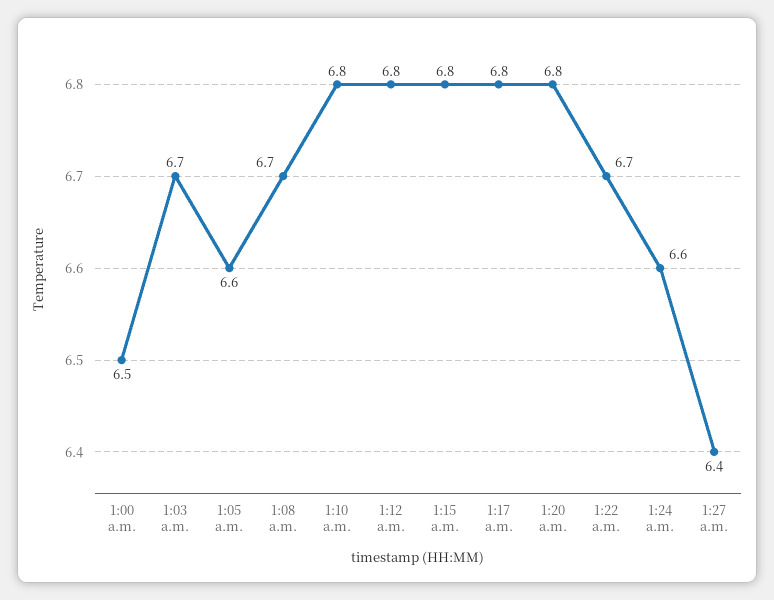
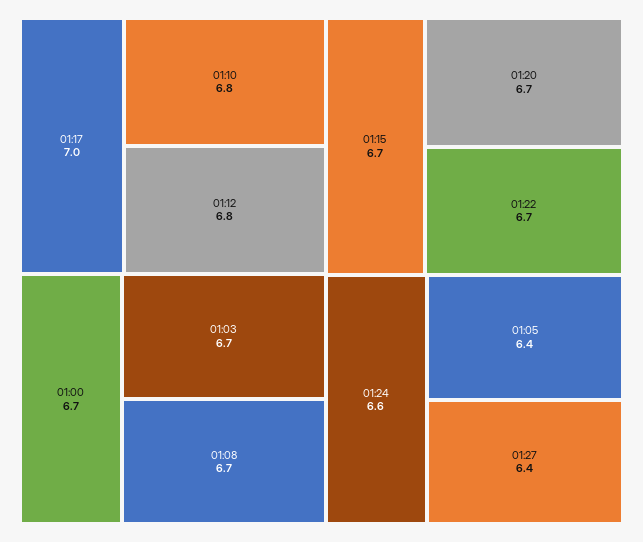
1:00 a.m.: 6.5 -> 6.7
1:05 a.m.: 6.6 -> 6.4
1:15 a.m.: 6.8 -> 6.7
1:17 a.m.: 6.8 -> 7
1:20 a.m.: 6.8 -> 6.7

